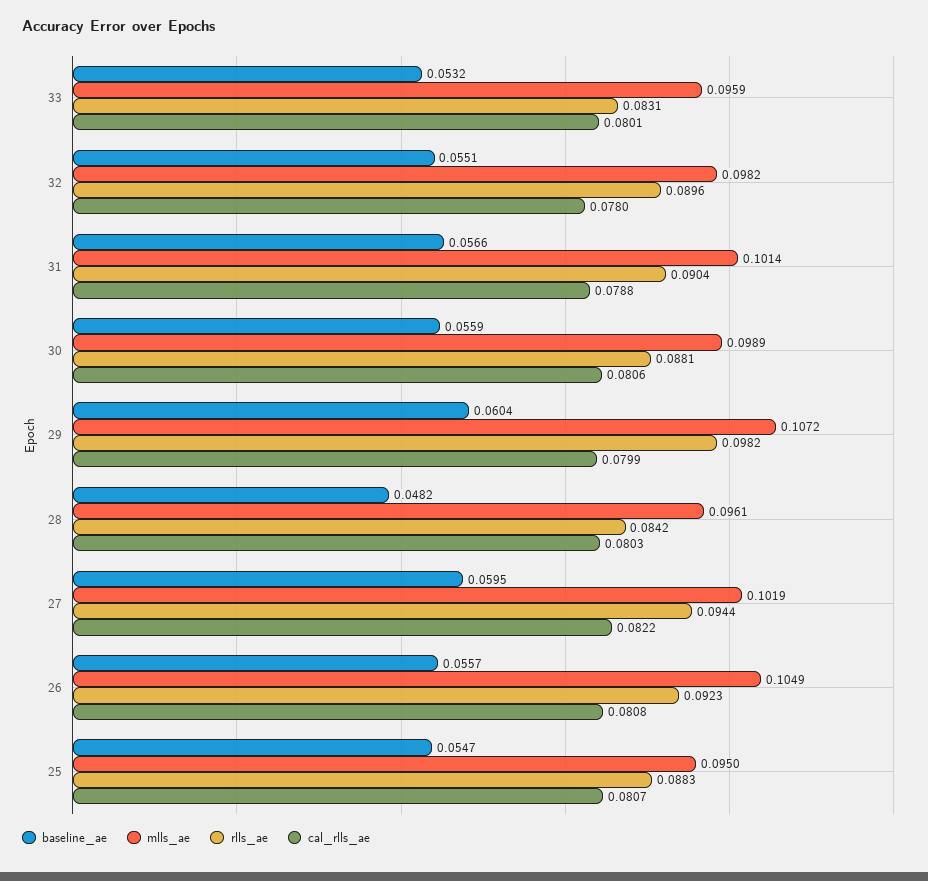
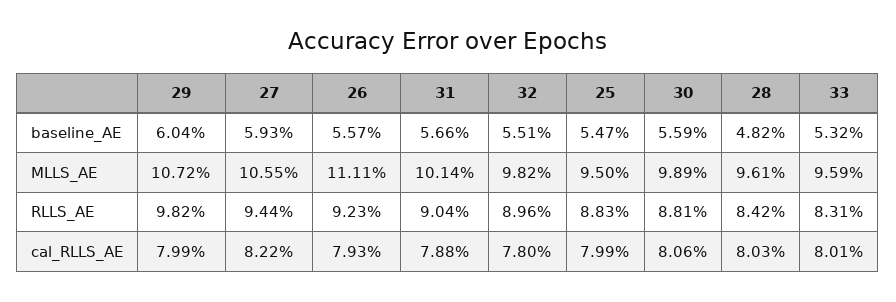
baseline_ae, 27: 0.0595 -> 0.0593
mlls_ae, 27: 0.1019 -> 0.1055
mlls_ae, 26: 0.1049 -> 0.1111
cal_rlls_ae, 26: 0.0808 -> 0.0793
cal_rlls_ae, 25: 0.0807 -> 0.0799

